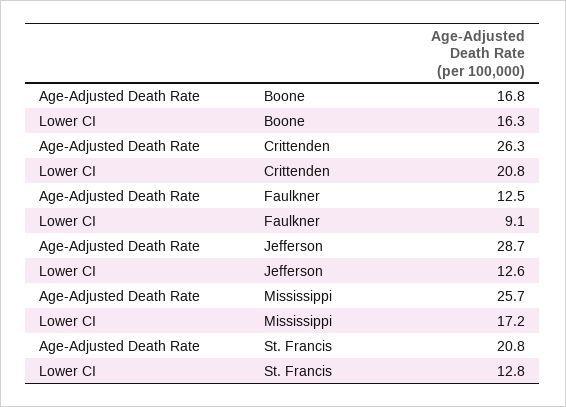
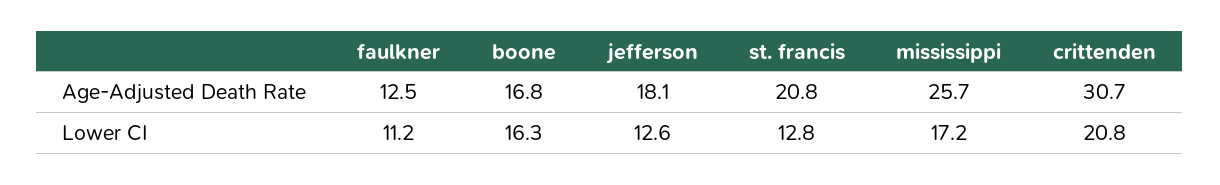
Age-Adjusted Death Rate, Crittenden: 26.3 -> 30.7
Lower CI, Faulkner: 9.1 -> 11.2
Age-Adjusted Death Rate, Jefferson: 28.7 -> 18.1

